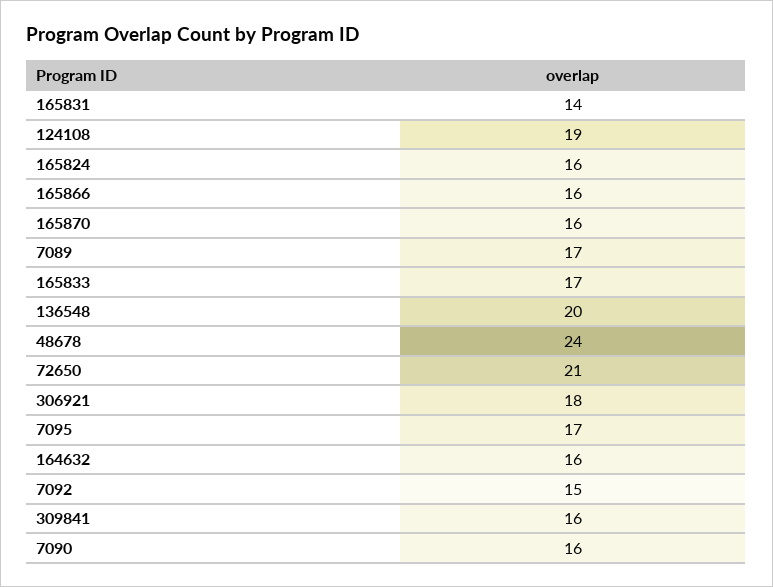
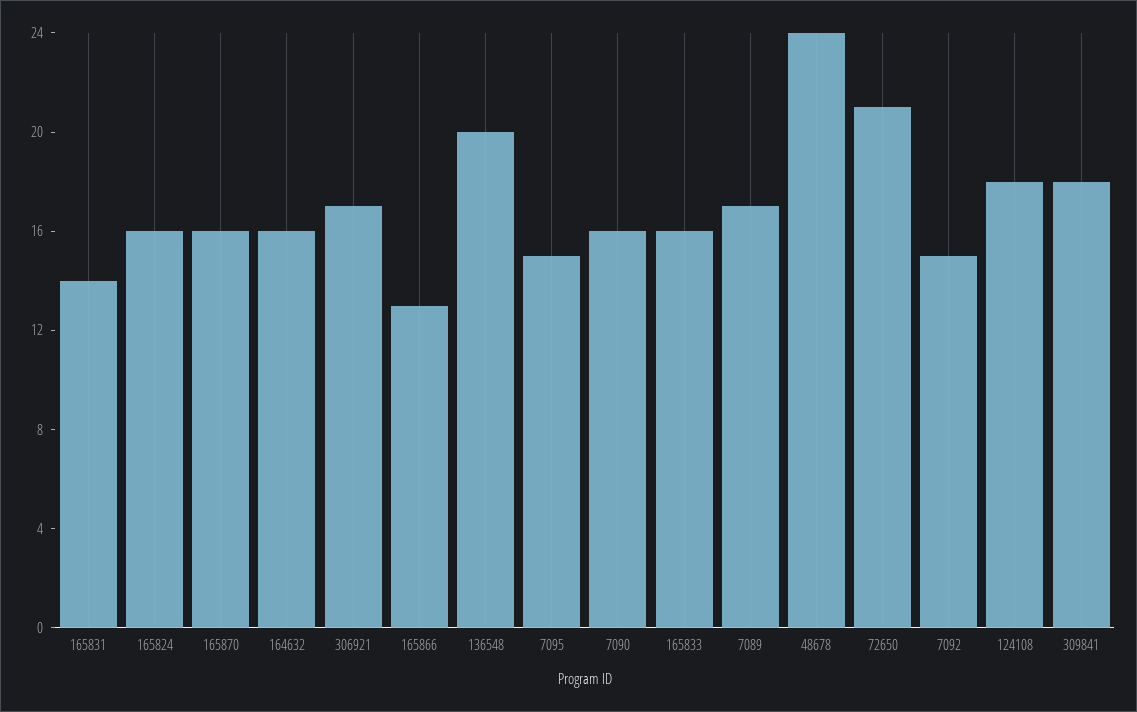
124108: 19 -> 18
165866: 16 -> 13
165833: 17 -> 16
306921: 18 -> 17
7095: 17 -> 15
309841: 16 -> 18

